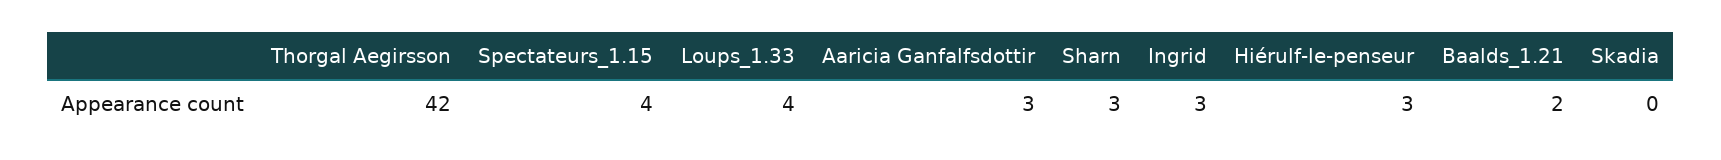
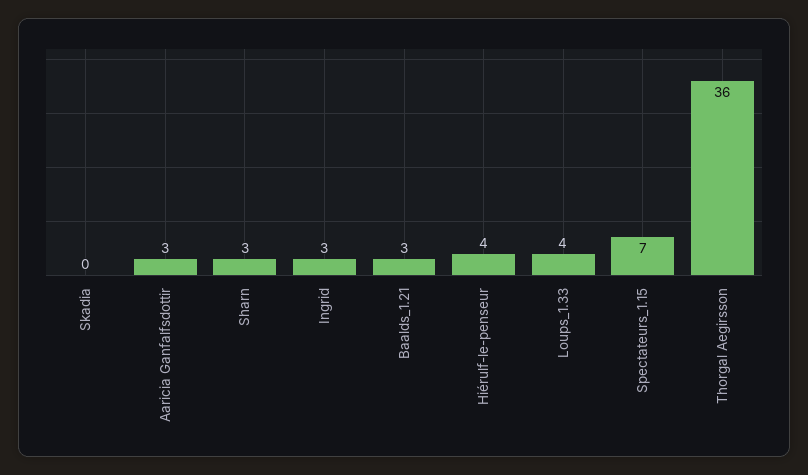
Thorgal Aegirsson: 42 -> 36
Spectateurs_1.15: 4 -> 7
Hiérulf-le-penseur: 3 -> 4
Baalds_1.21: 2 -> 3

